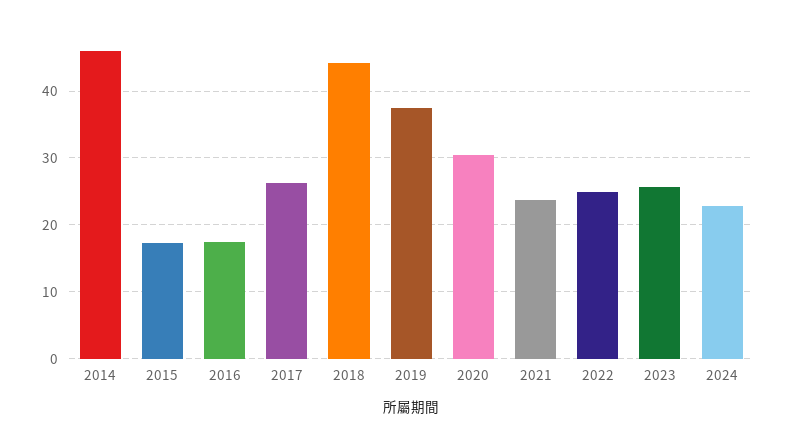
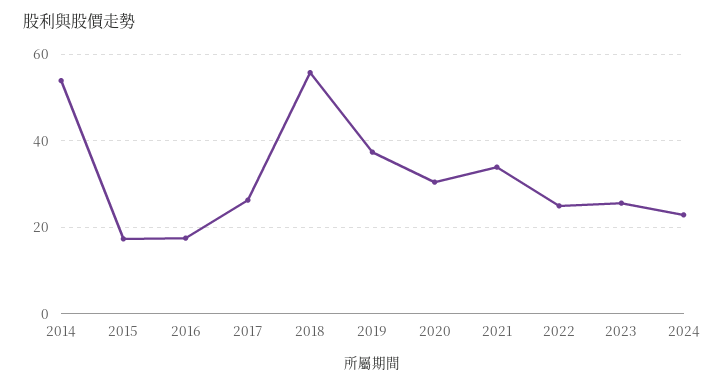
2014: 46 -> 54
2018: 44 -> 56
2021: 24 -> 34

